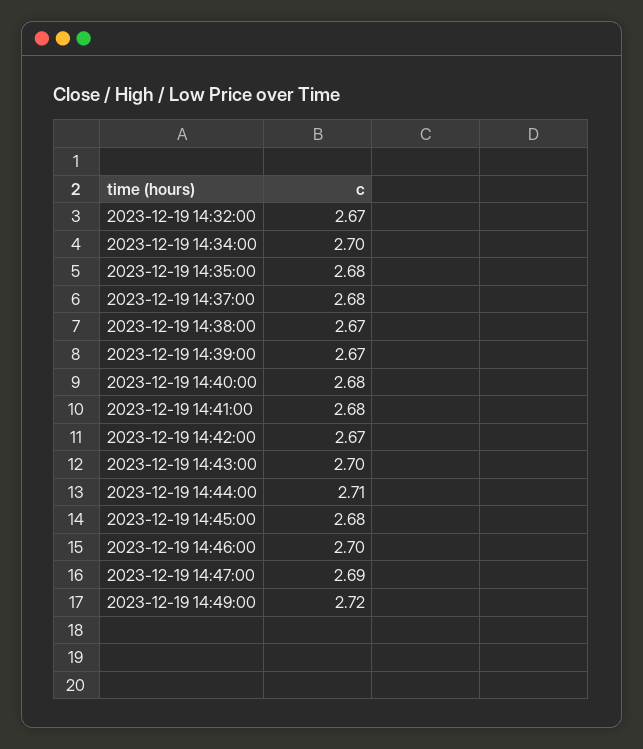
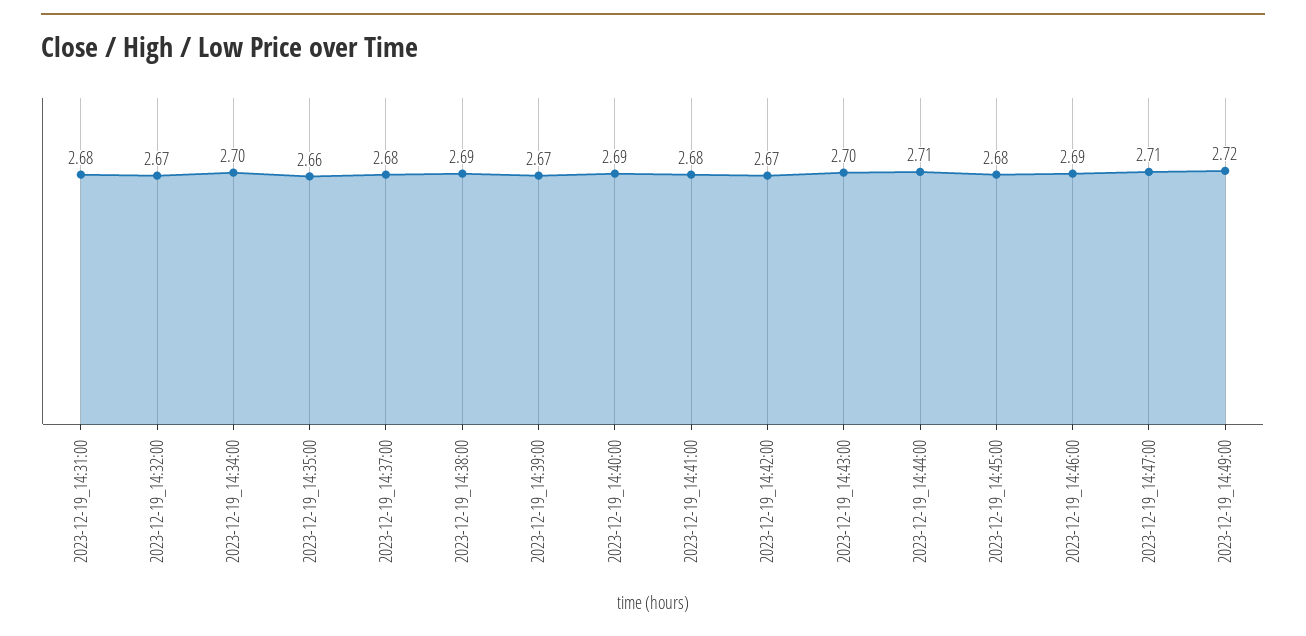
2023-12-19 14:35:00: 2.68 -> 2.66
2023-12-19 14:38:00: 2.67 -> 2.69
2023-12-19 14:40:00: 2.68 -> 2.69
2023-12-19 14:46:00: 2.7 -> 2.69
2023-12-19 14:47:00: 2.69 -> 2.71
2023-12-19_14:31:00: none -> 2.68

